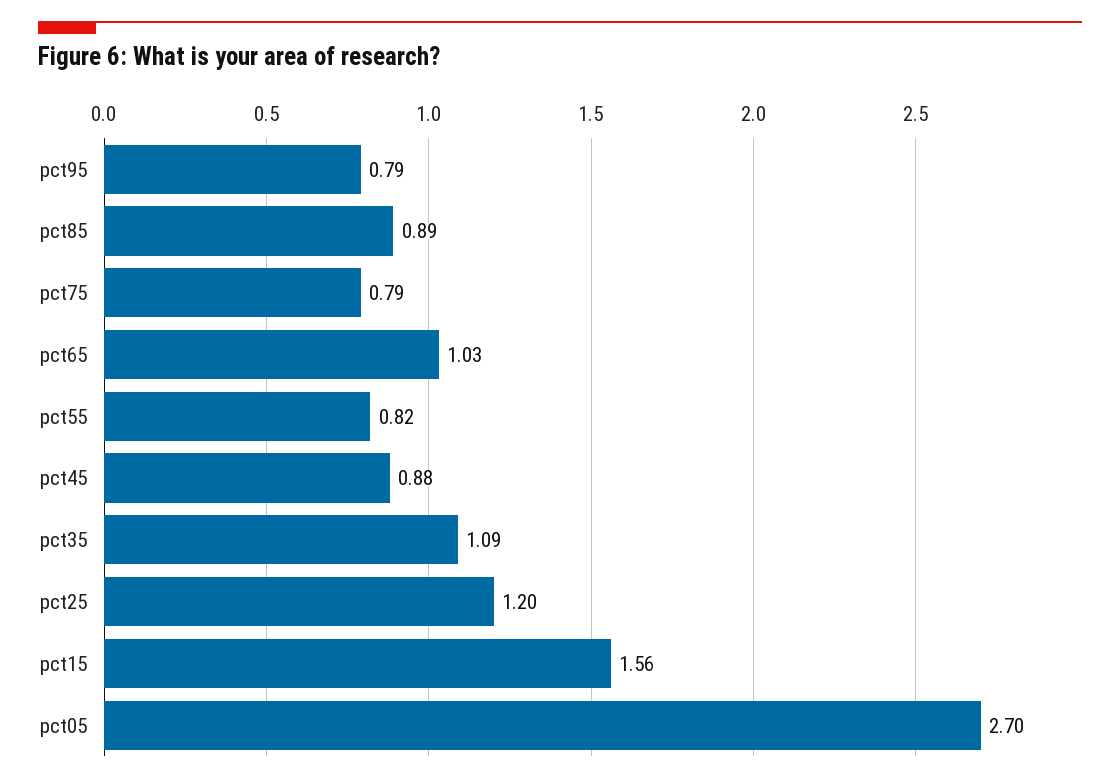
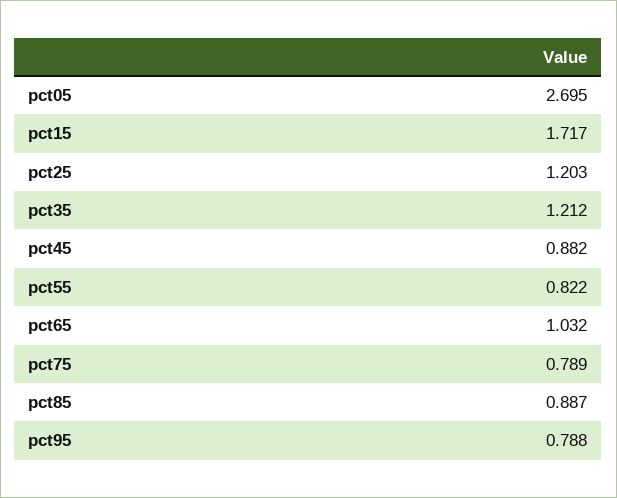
pct35: 1.09 -> 1.212
pct15: 1.56 -> 1.717

